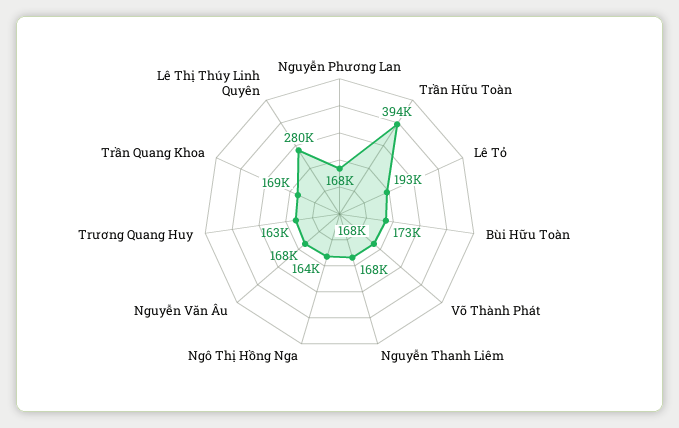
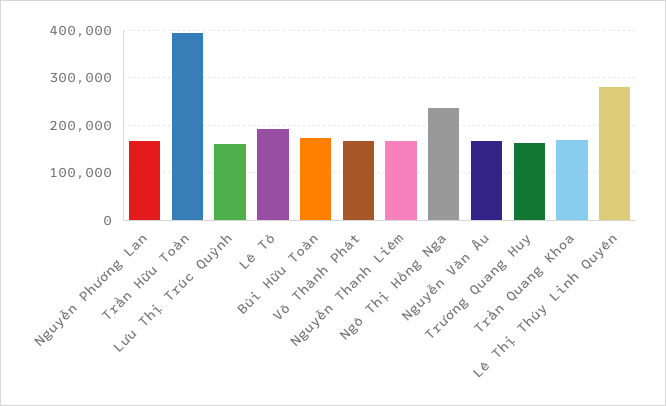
Ngô Thị Hồng Nga: 164000 -> 240000
Lưu Thị Trúc Quỳnh: none -> 160000

